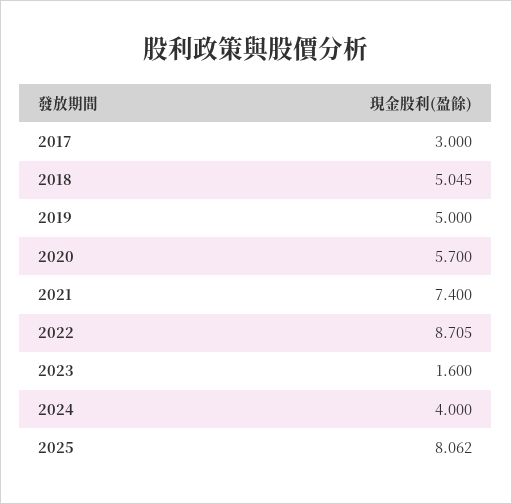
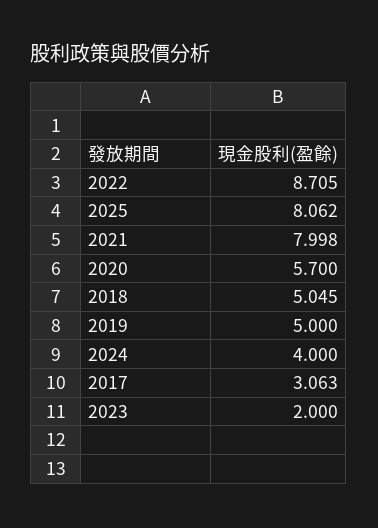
2017: 3 -> 3.063
2021: 7.4 -> 7.998
2023: 1.6 -> 2

